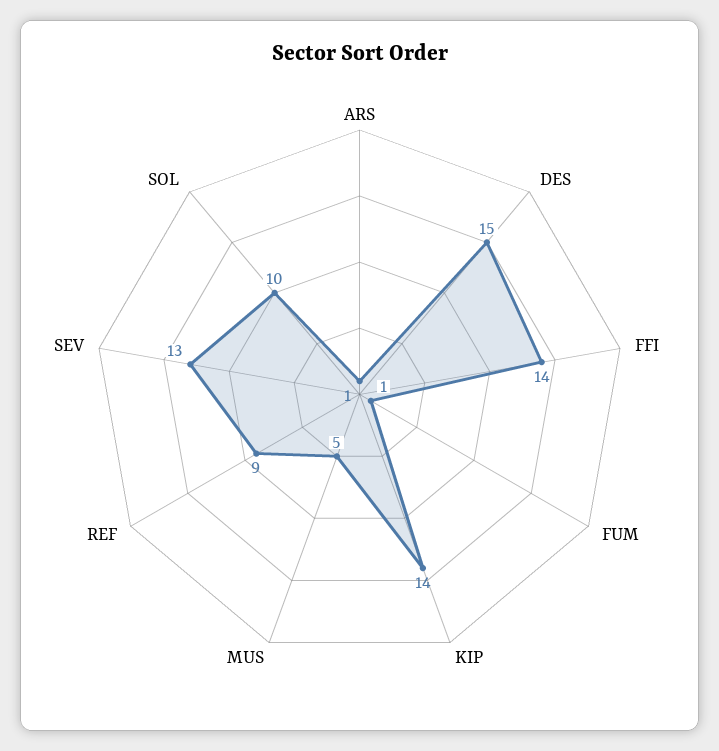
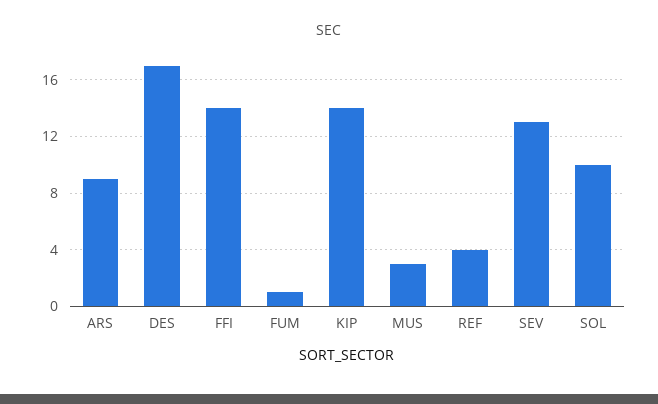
ARS: 1 -> 9
DES: 15 -> 17
MUS: 5 -> 3
REF: 9 -> 4

